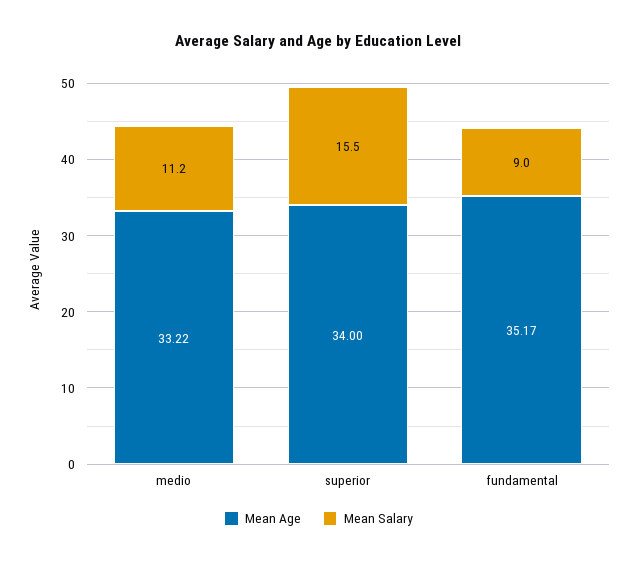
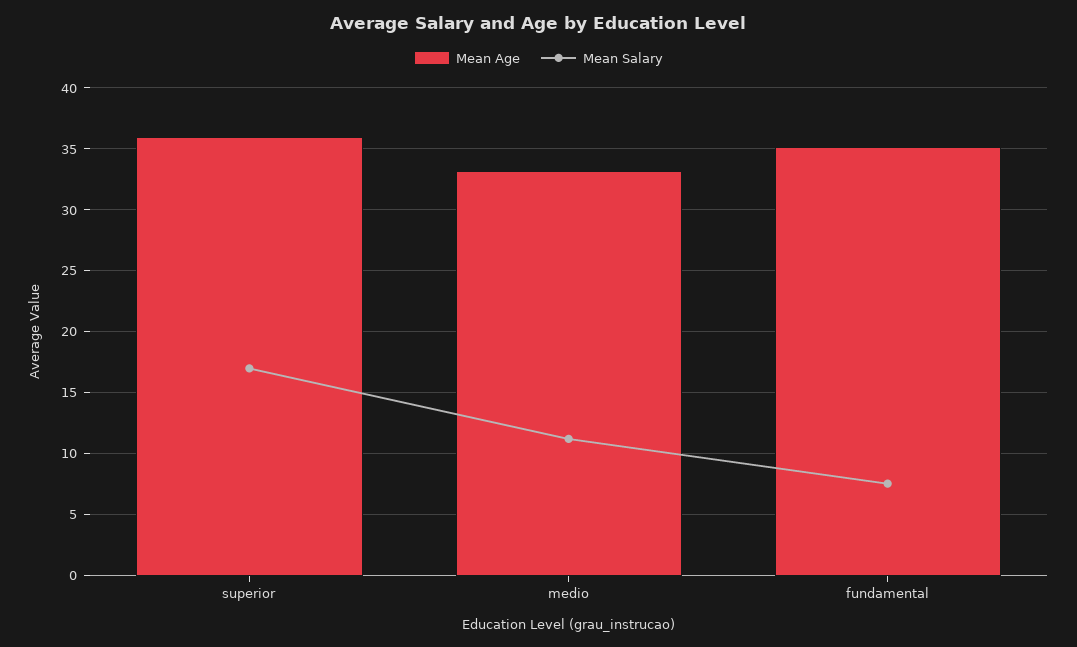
Mean Age, superior: 34 -> 36
Mean Salary, superior: 15.5 -> 17
Mean Salary, fundamental: 9 -> 7.5

